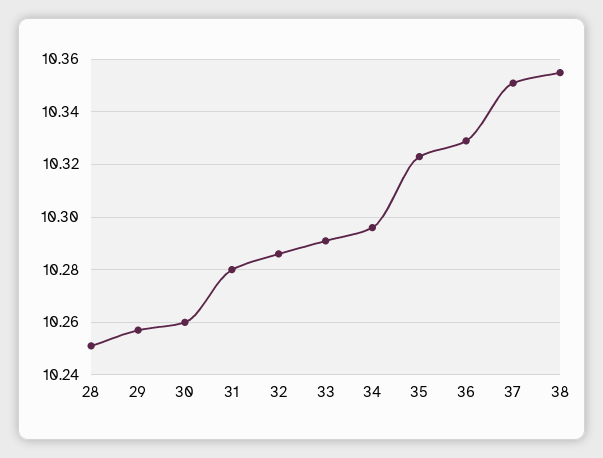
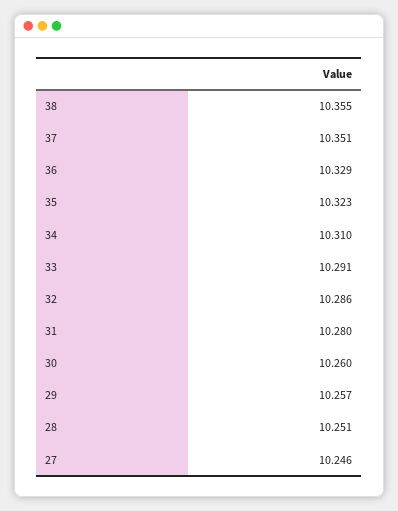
34: 10.295 -> 10.31
27: none -> 10.246

